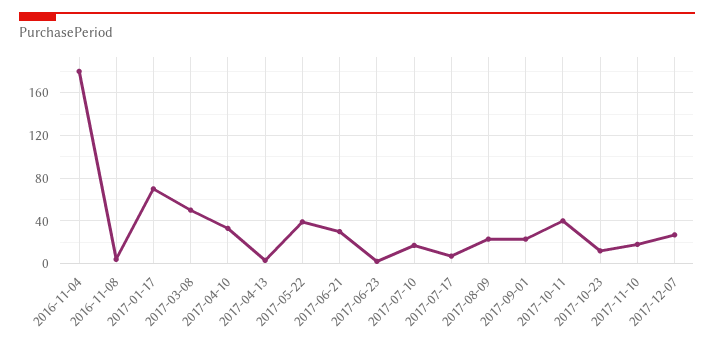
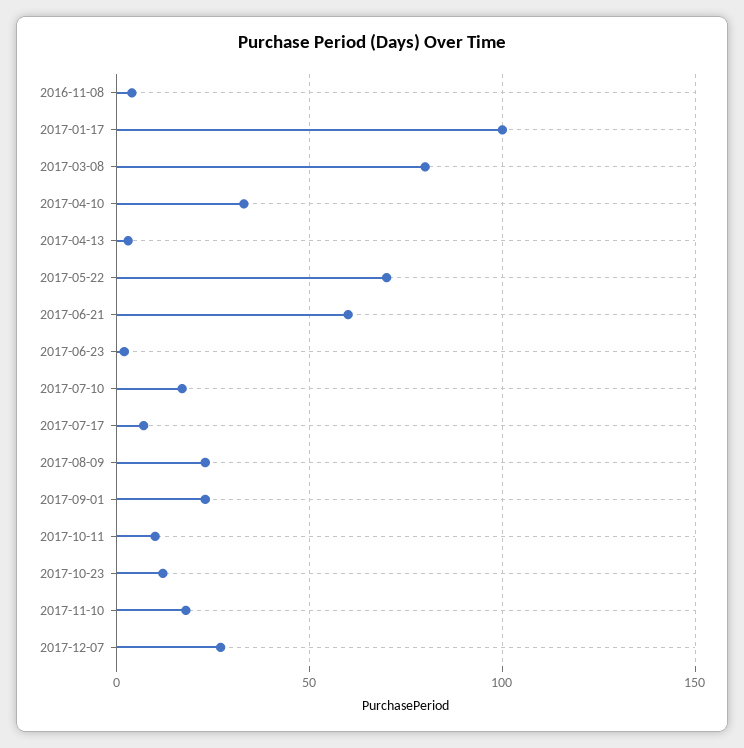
2016-11-04: 180 -> none
2017-01-17: 70 -> 100
2017-03-08: 50 -> 80
2017-05-22: 40 -> 70
2017-06-21: 30 -> 60
2017-10-11: 40 -> 10

